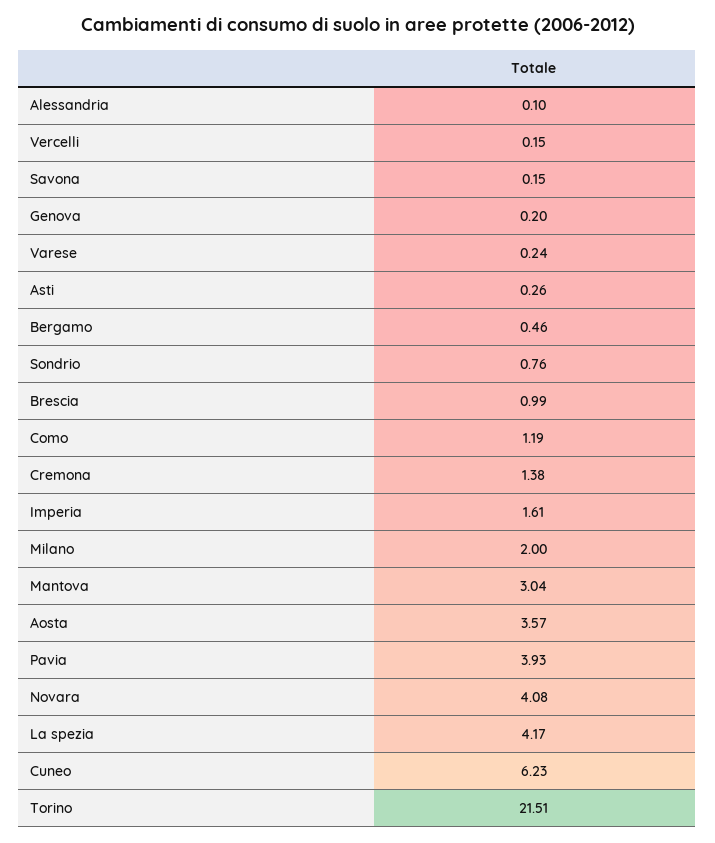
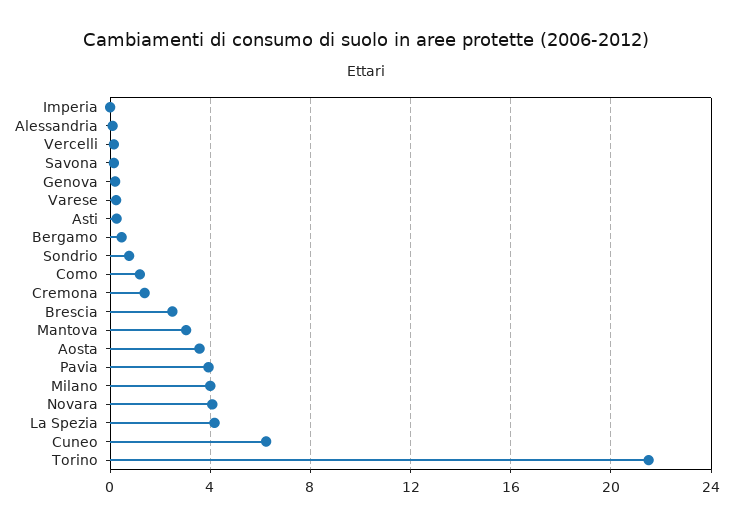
Brescia: 0.99 -> 2.5
Imperia: 1.61 -> 0
Milano: 2 -> 4

